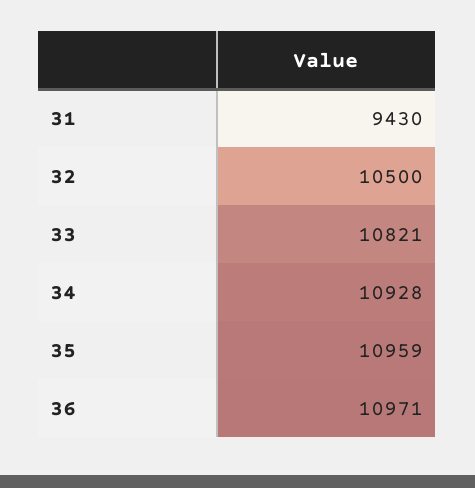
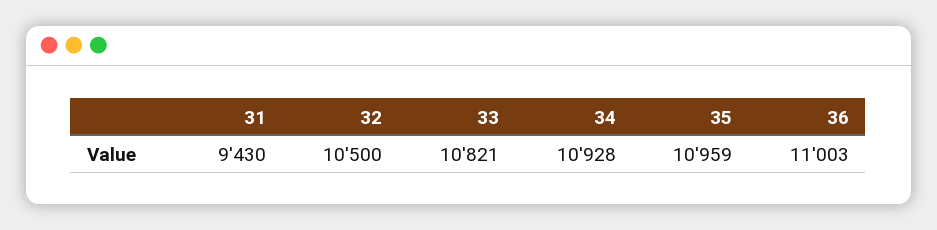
36: 10971 -> 11003

